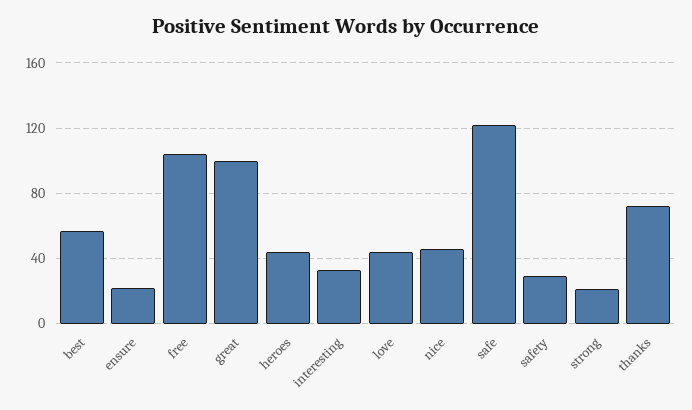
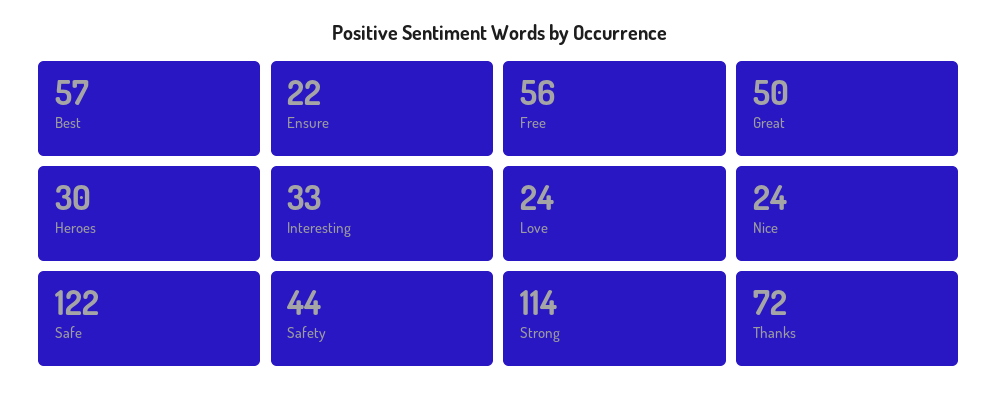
free: 105 -> 56
great: 100 -> 50
heroes: 45 -> 30
love: 45 -> 24
nice: 45 -> 24
safety: 30 -> 44
strong: 20 -> 114

